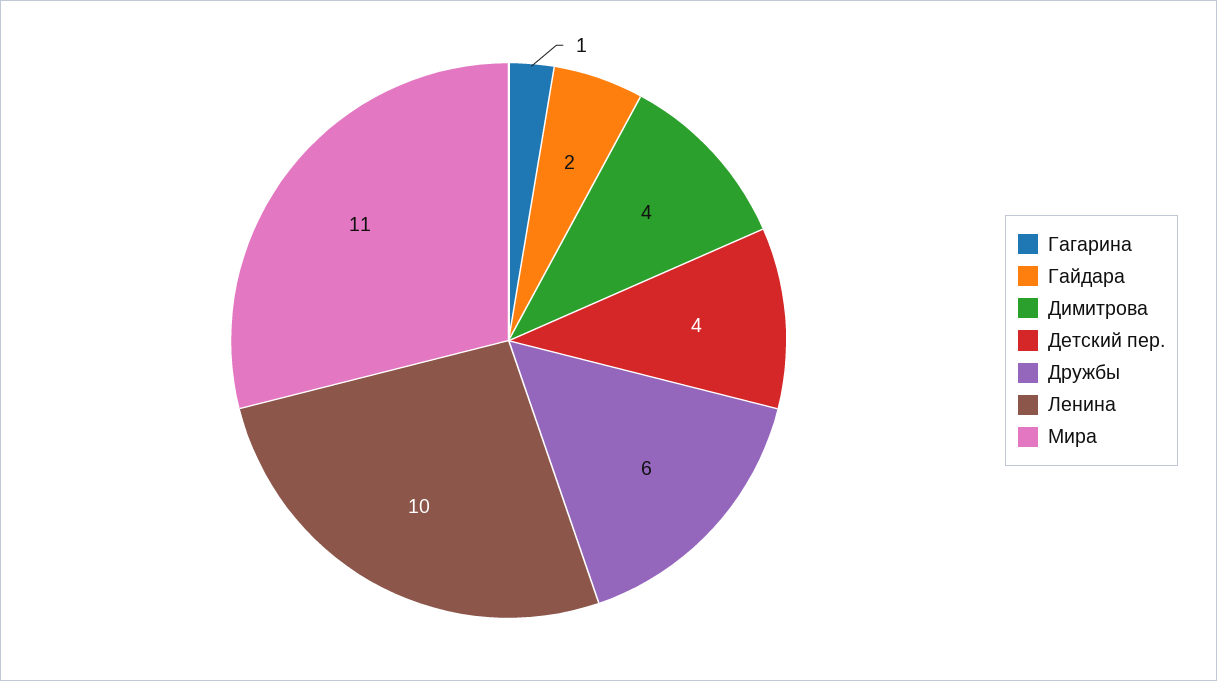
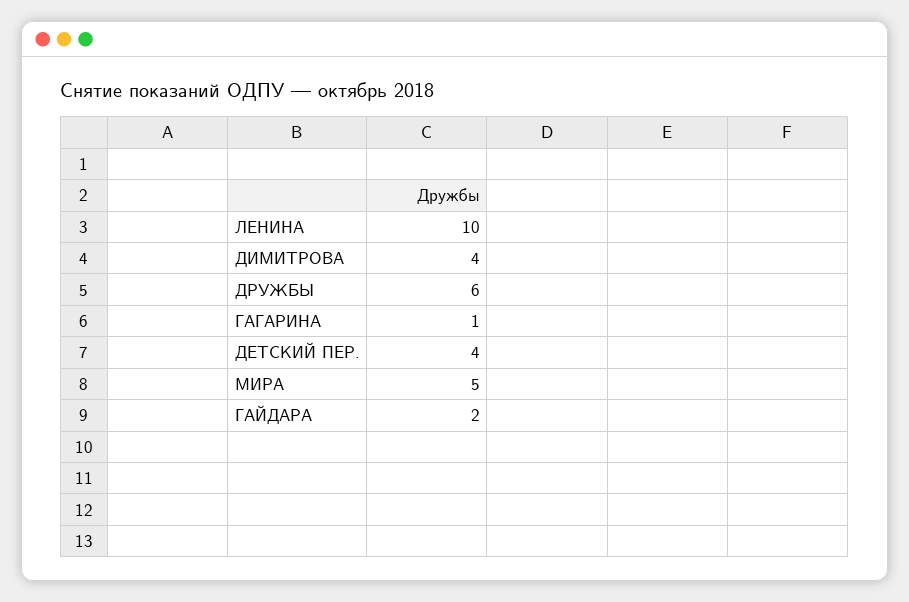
Мира: 11 -> 5

